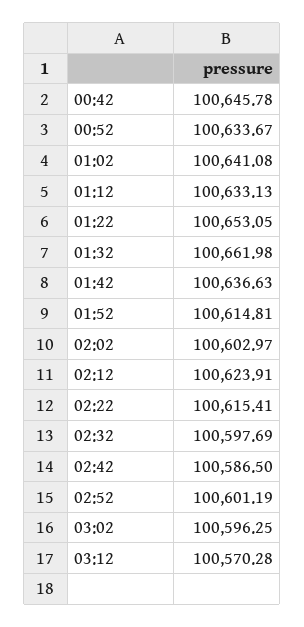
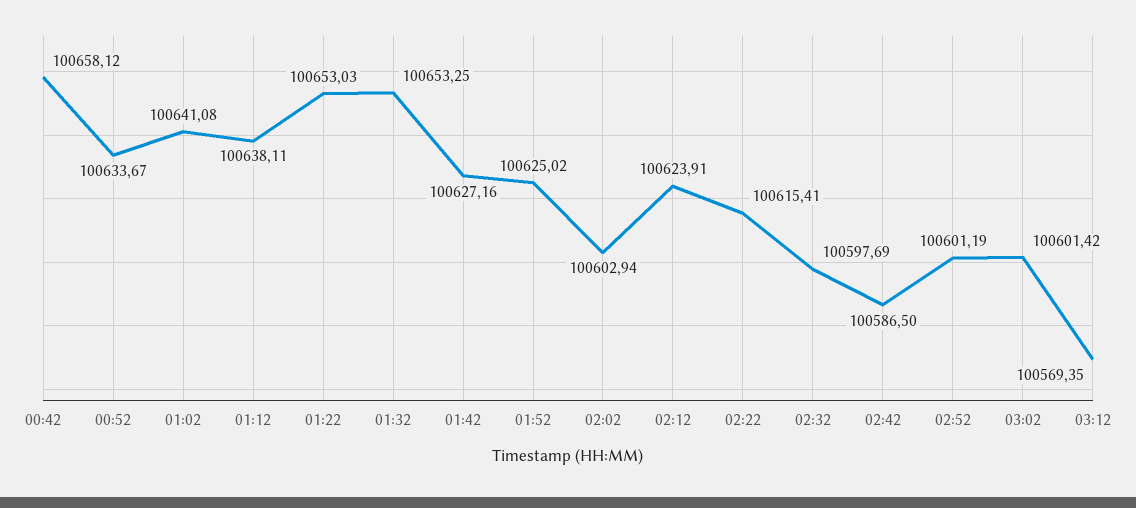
00:42: 100645.78 -> 100658.12
01:12: 100633.13 -> 100638.11
01:22: 100653.05 -> 100653.03
01:32: 100661.98 -> 100653.25
01:42: 100636.63 -> 100627.16
01:52: 100614.81 -> 100625.02
02:02: 100602.97 -> 100602.94
03:02: 100596.25 -> 100601.42
03:12: 100570.28 -> 100569.35

